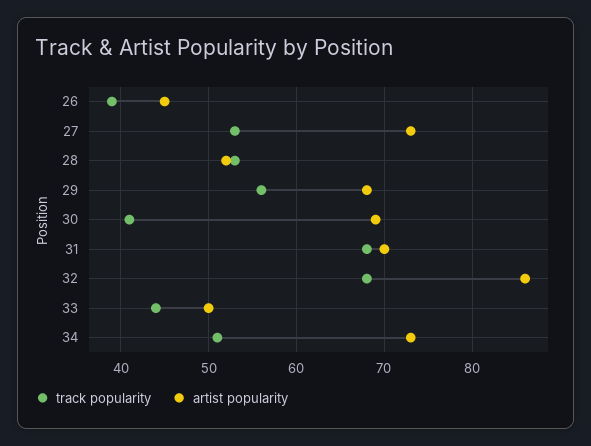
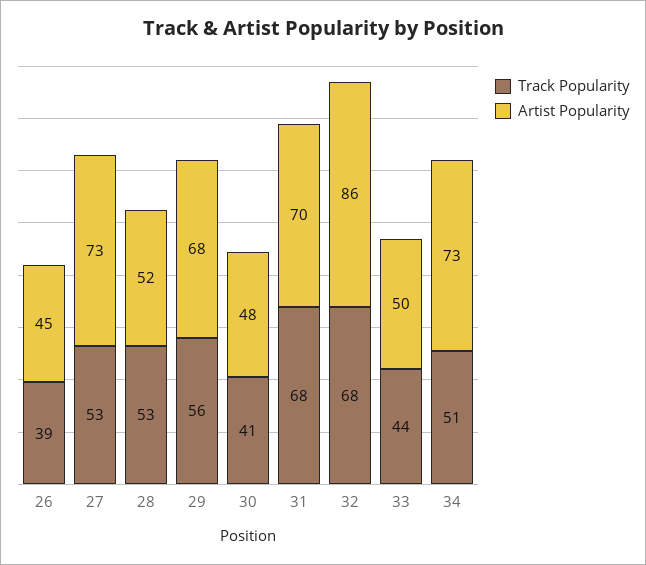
artist popularity, 30: 69 -> 48

